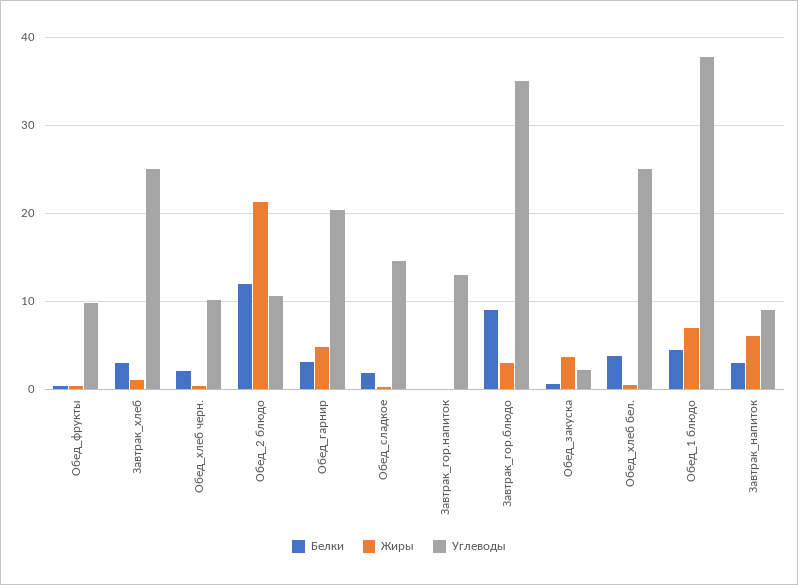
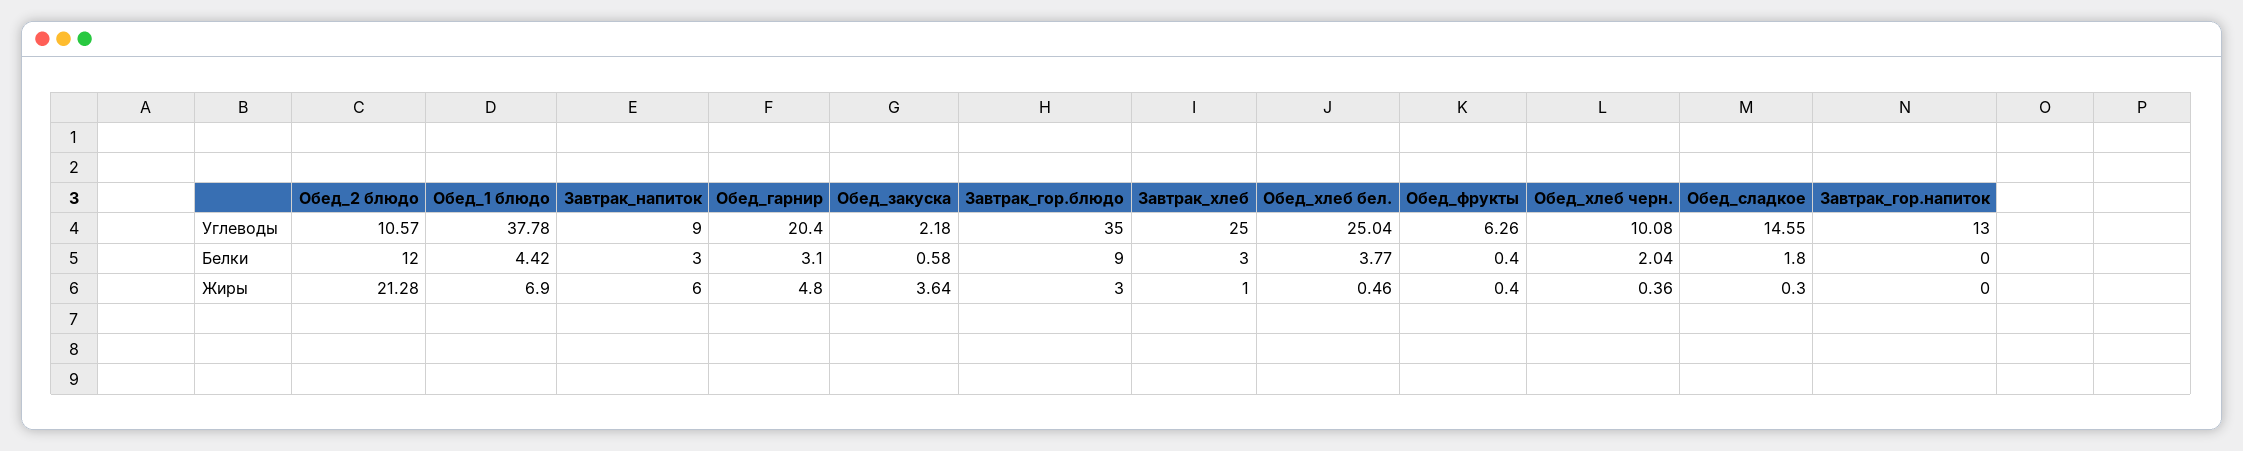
Углеводы, Обед_фрукты: 10 -> 6.26

